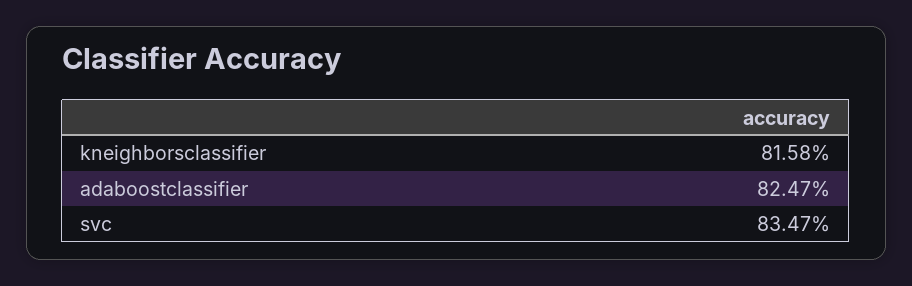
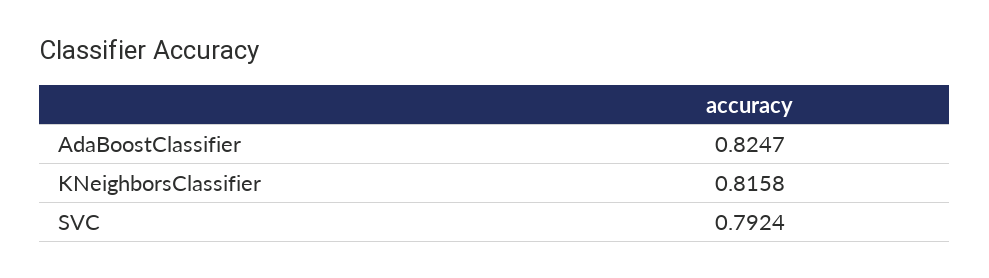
svc: 0.8347 -> 0.7924

